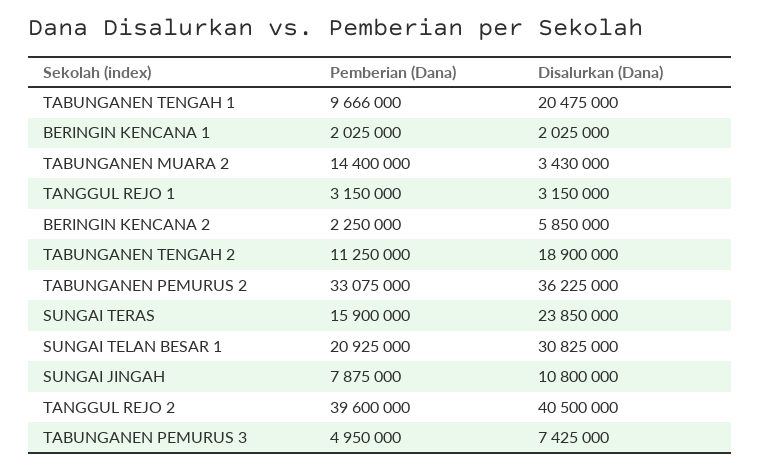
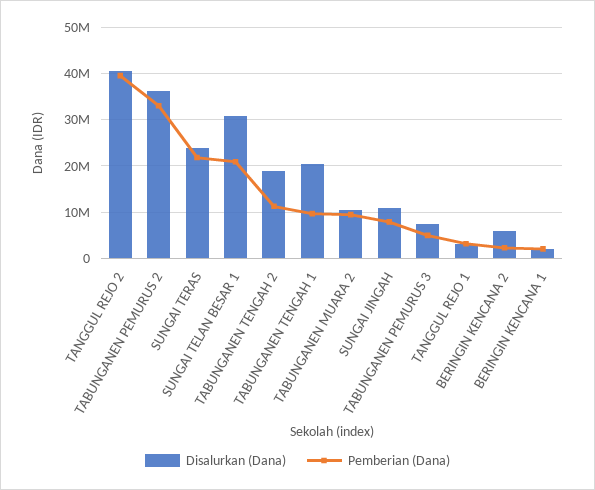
Pemberian (Dana), TABUNGANEN MUARA 2: 14400000 -> 10000000
Disalurkan (Dana), TABUNGANEN MUARA 2: 3430000 -> 10000000
Pemberian (Dana), SUNGAI TERAS: 15900000 -> 22000000

